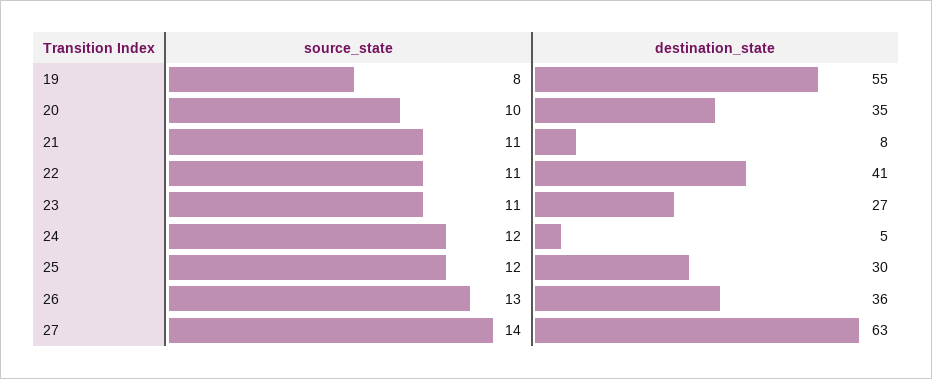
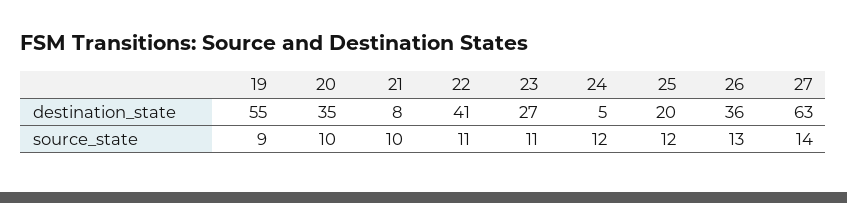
source_state, 19: 8 -> 9
source_state, 21: 11 -> 10
destination_state, 25: 30 -> 20

